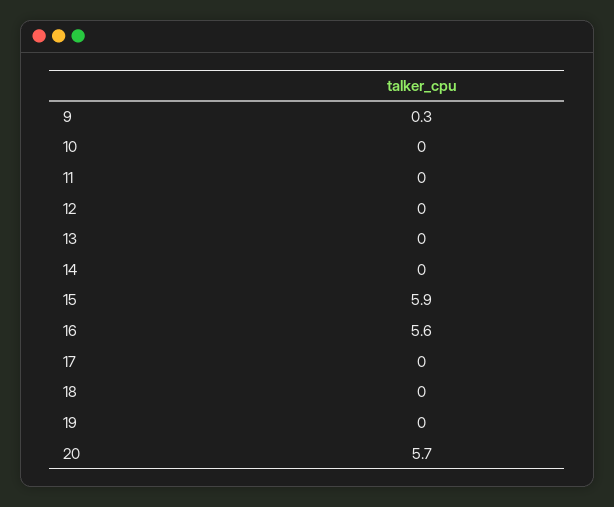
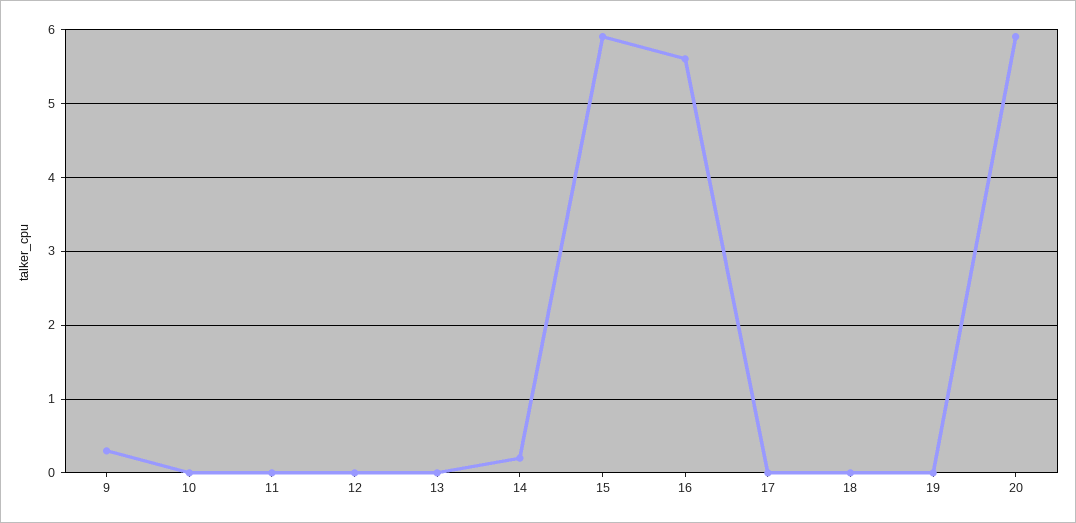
14: 0 -> 0.2
20: 5.7 -> 5.9

